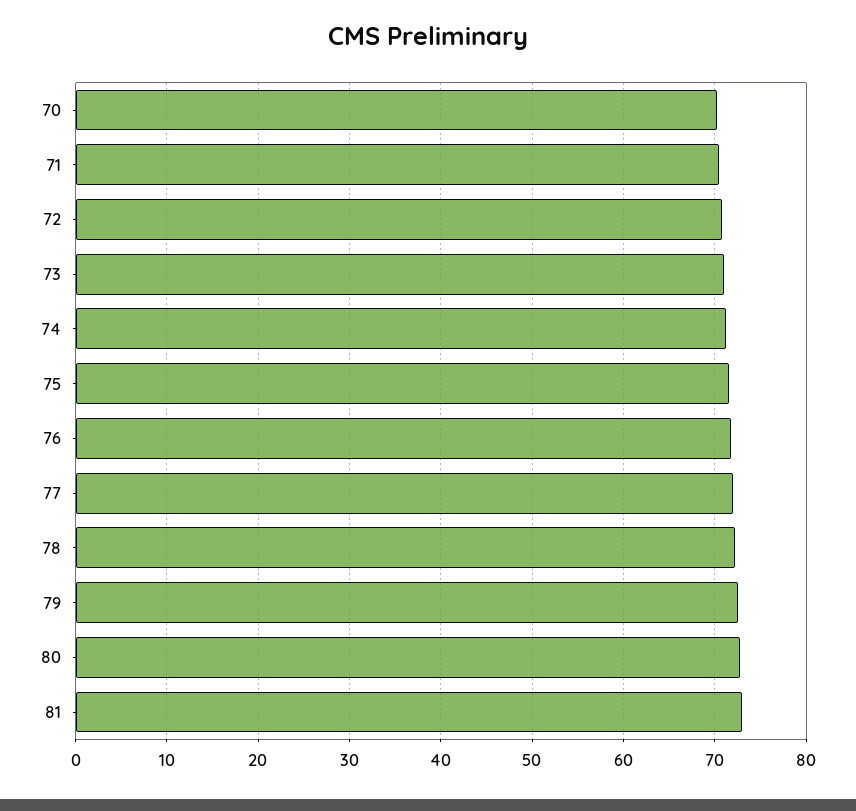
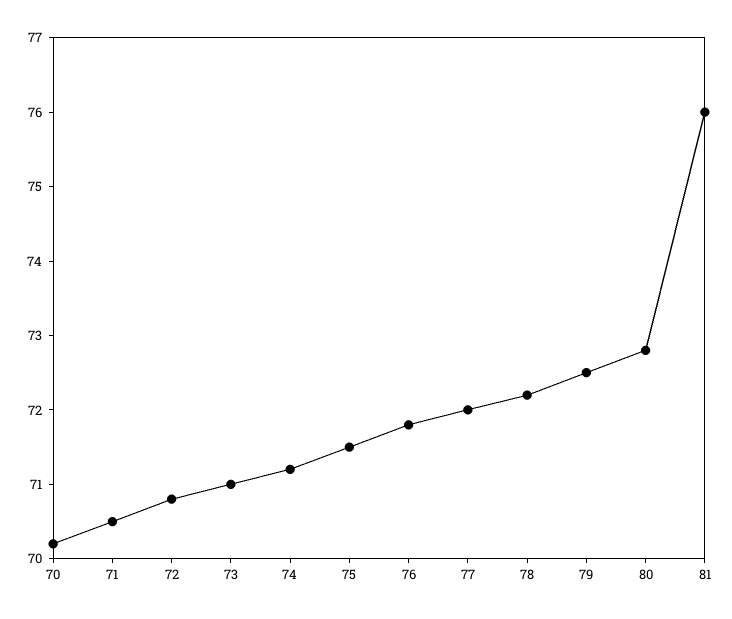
81: 73 -> 76

